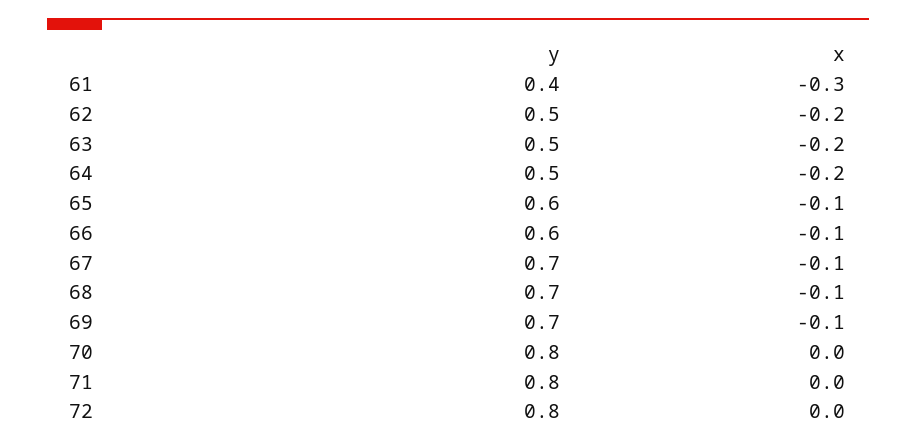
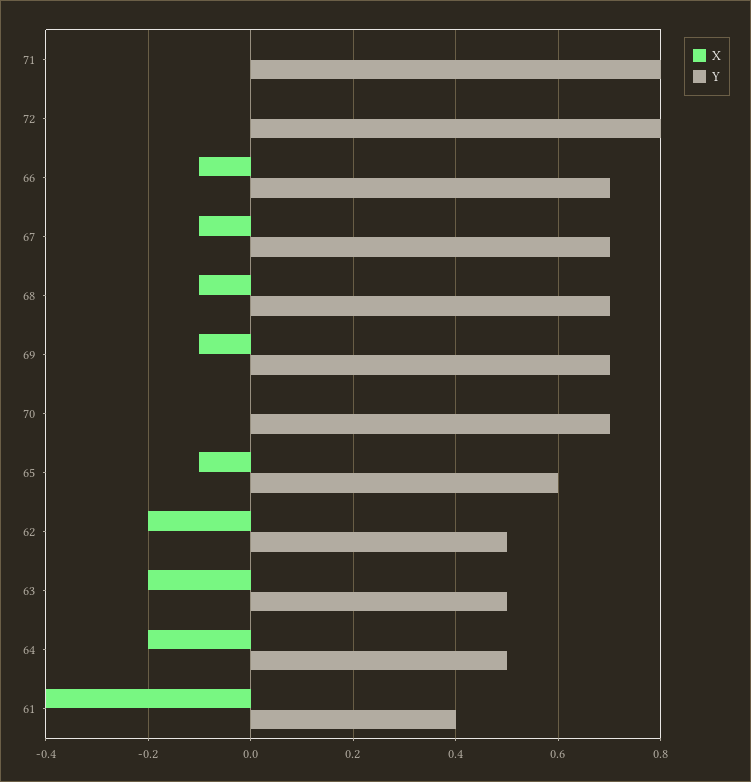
x, 61: -0.3 -> -0.4
y, 66: 0.6 -> 0.7
y, 70: 0.8 -> 0.7

